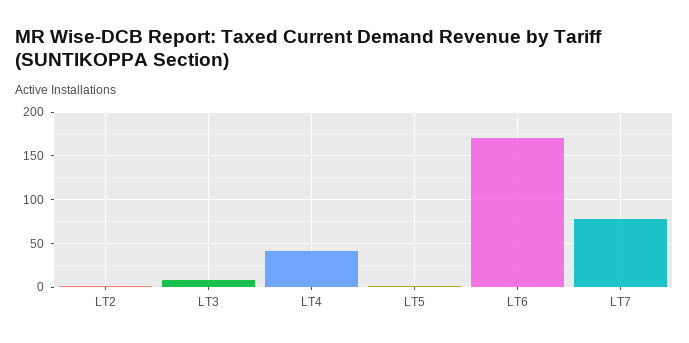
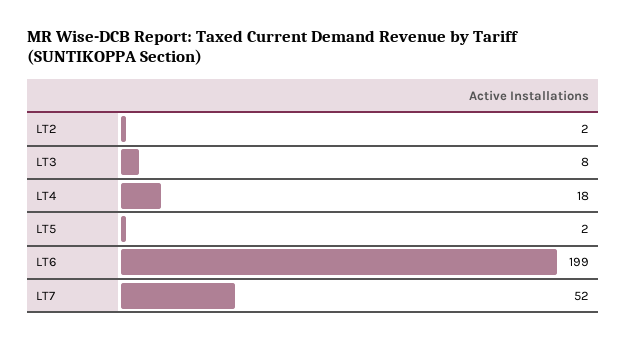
LT4: 40 -> 18
LT6: 170 -> 199
LT7: 80 -> 52

